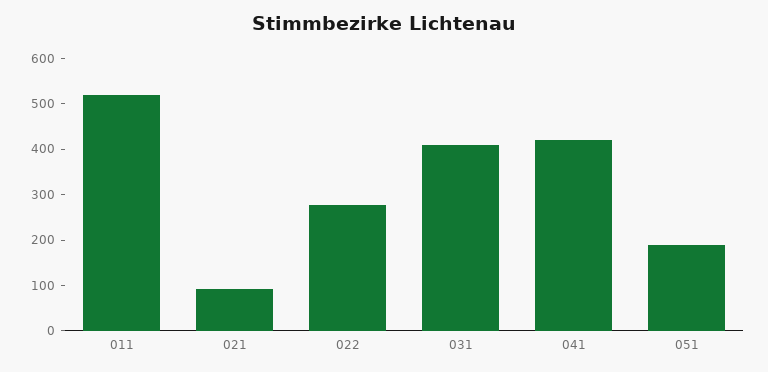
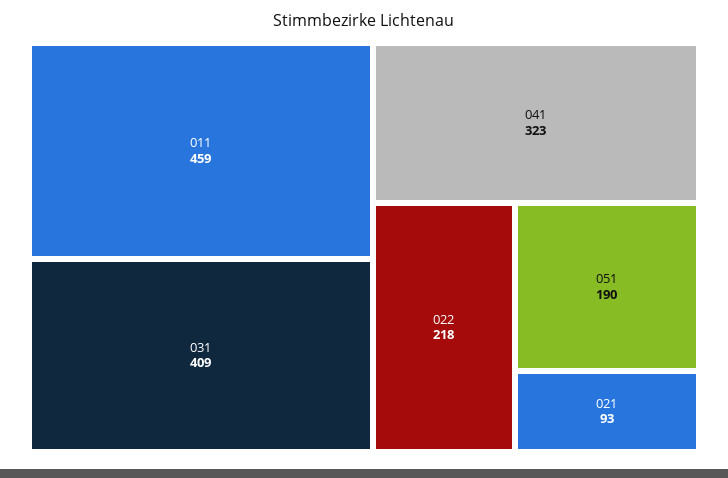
011: 520 -> 459
022: 280 -> 218
041: 420 -> 323

